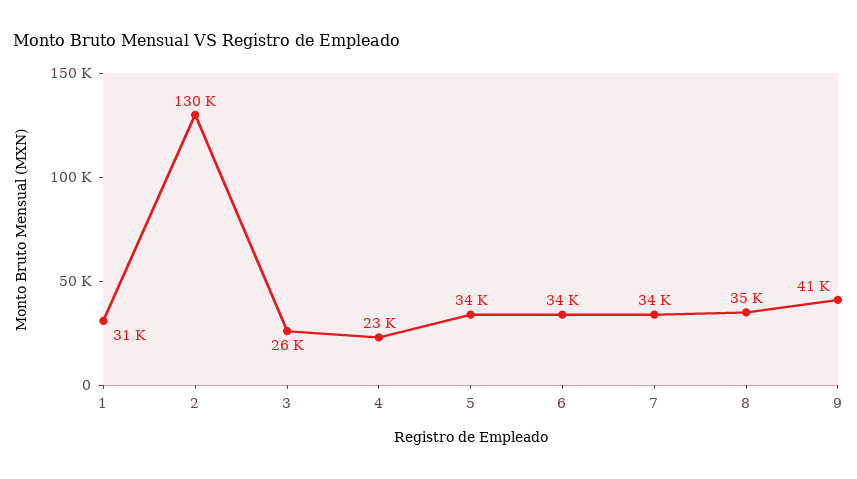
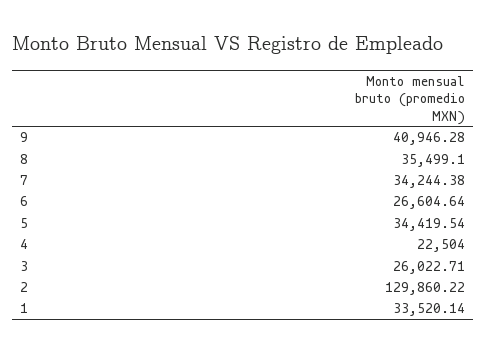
1: 31000 -> 33520.14
6: 34000 -> 26604.64

